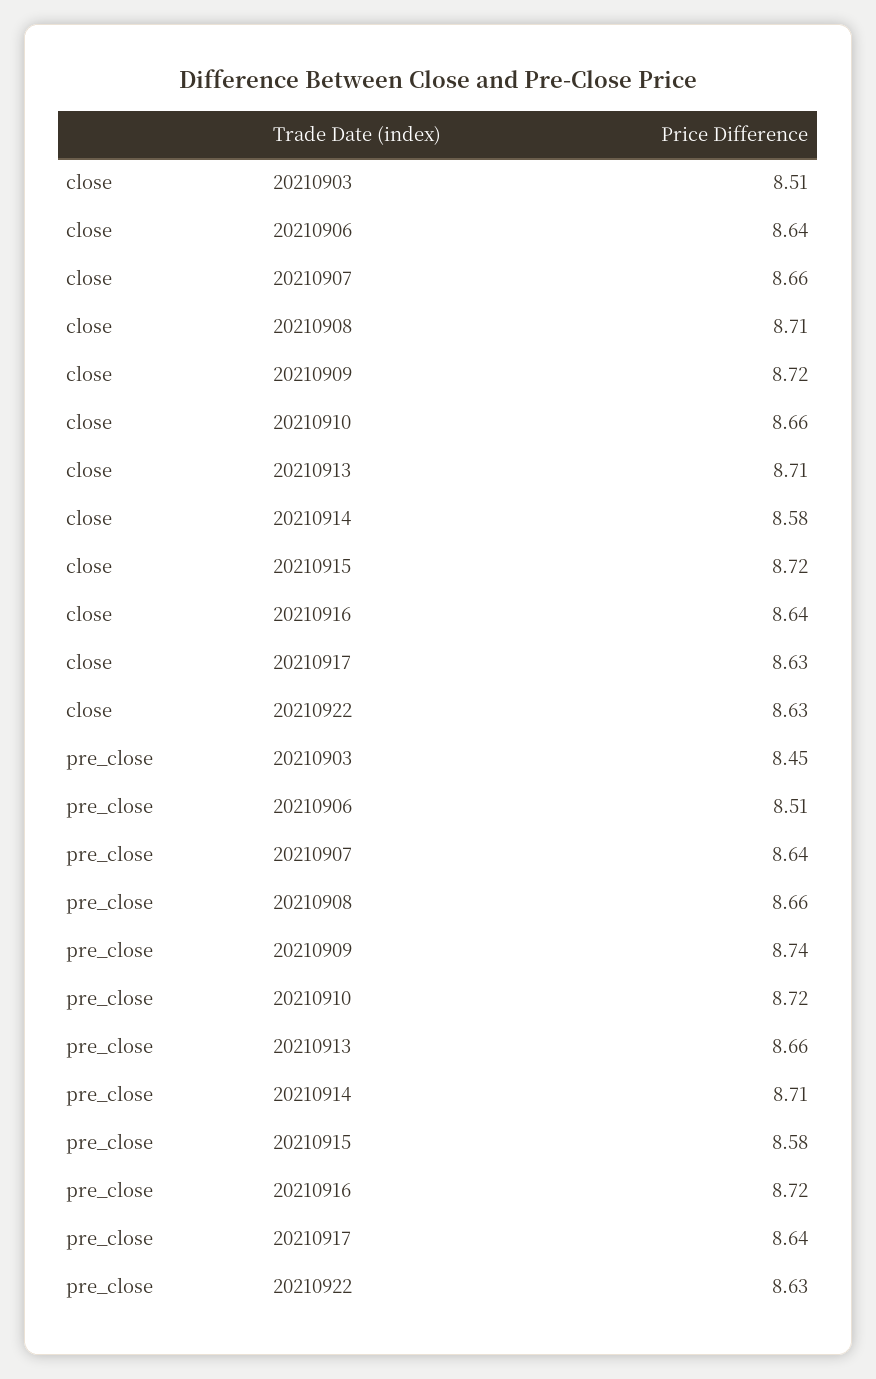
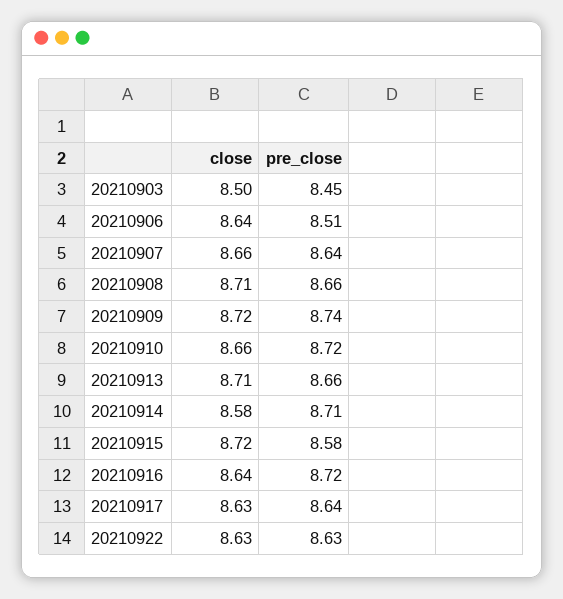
close, 20210903: 8.51 -> 8.5

